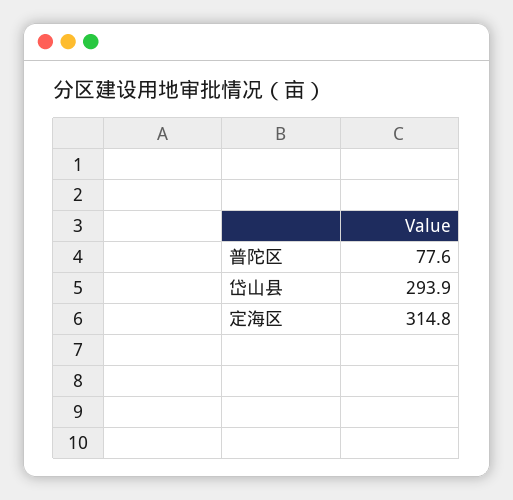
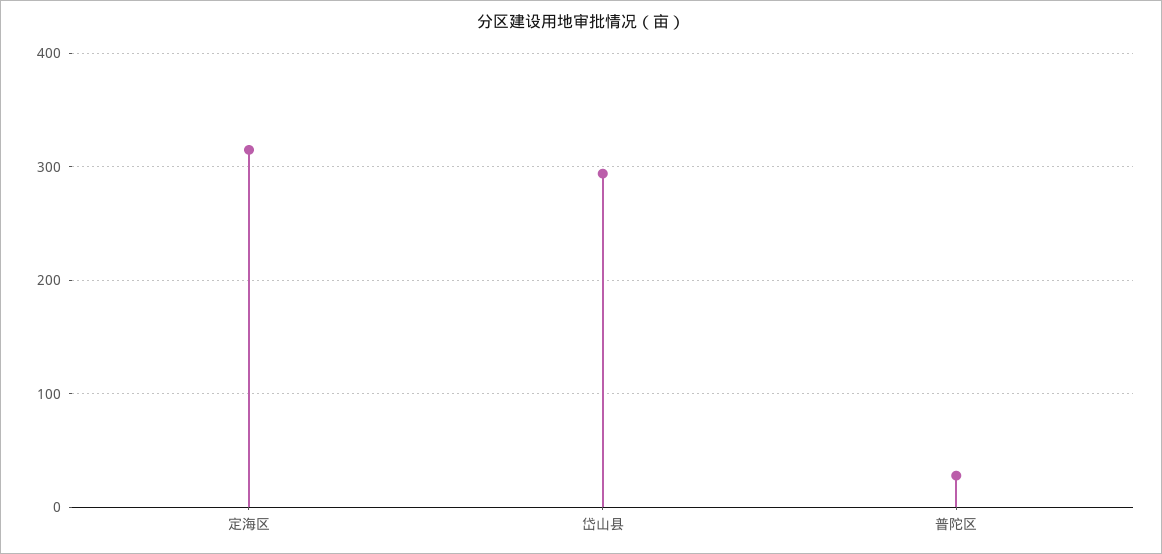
普陀区: 77.6 -> 30

